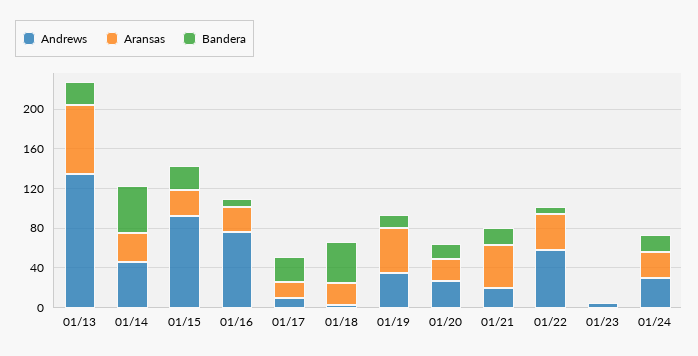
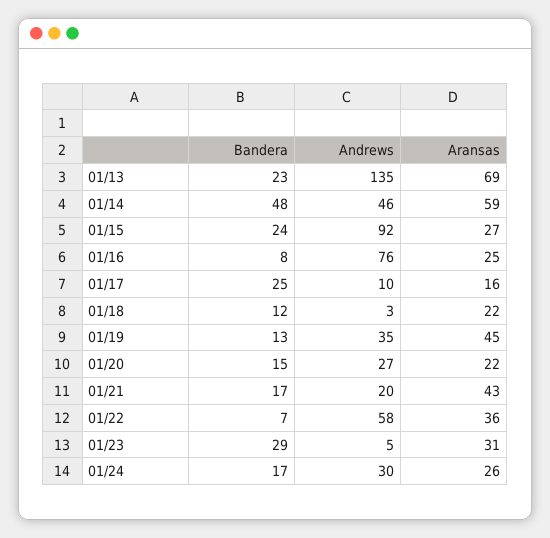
Aransas, 01/14: 30 -> 59
Bandera, 01/18: 40 -> 12
Aransas, 01/23: 0 -> 31
Bandera, 01/23: 0 -> 29

